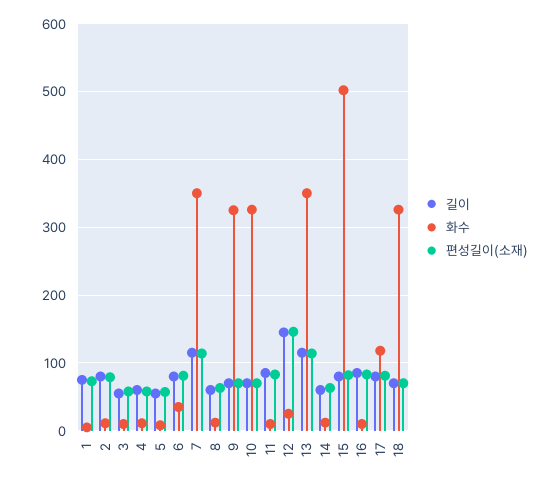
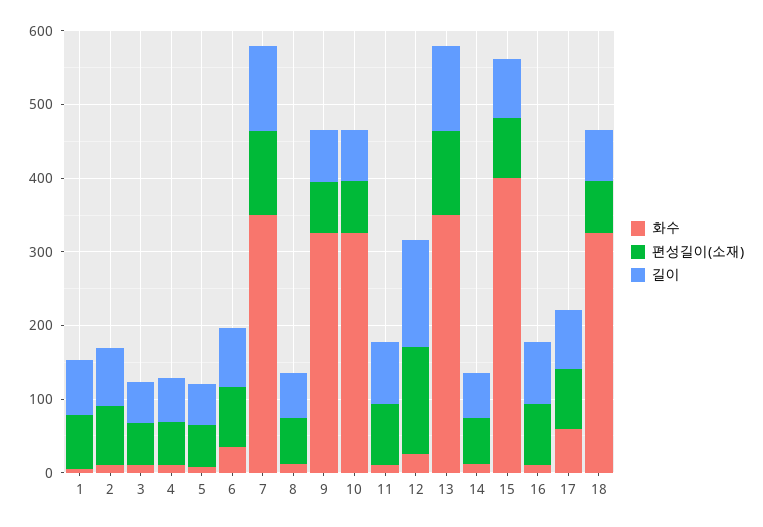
화수, 15: 500 -> 400
화수, 17: 120 -> 60

